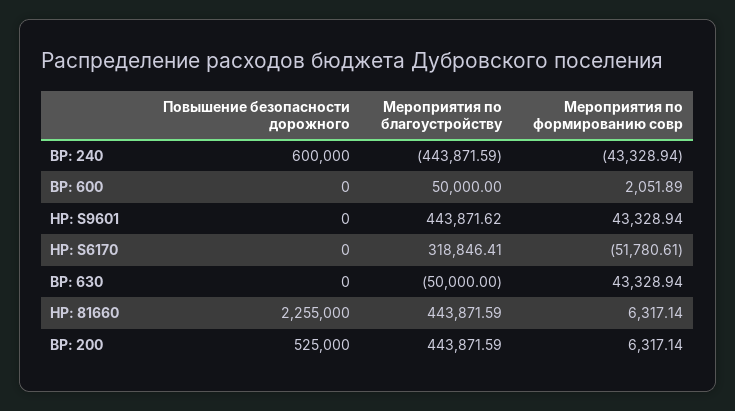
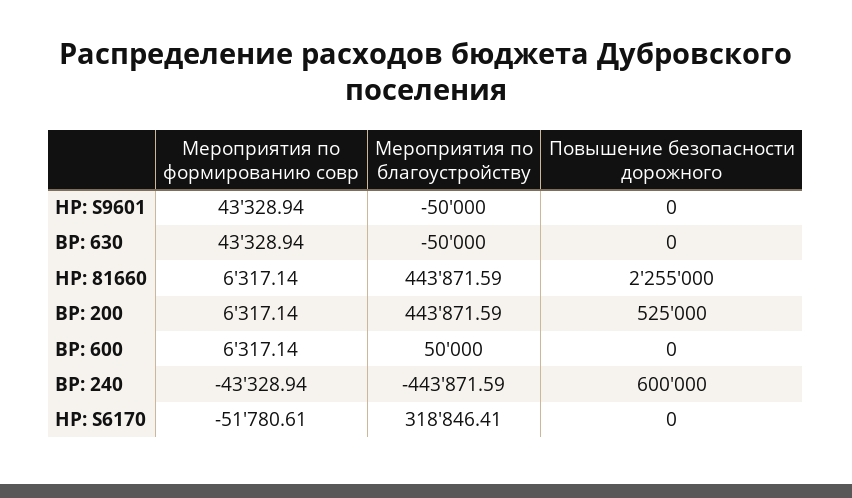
Мероприятия по формированию совр, ВР: 600: 2051.89 -> 6317.14
Мероприятия по благоустройству, НР: S9601: 443871.62 -> -50000

